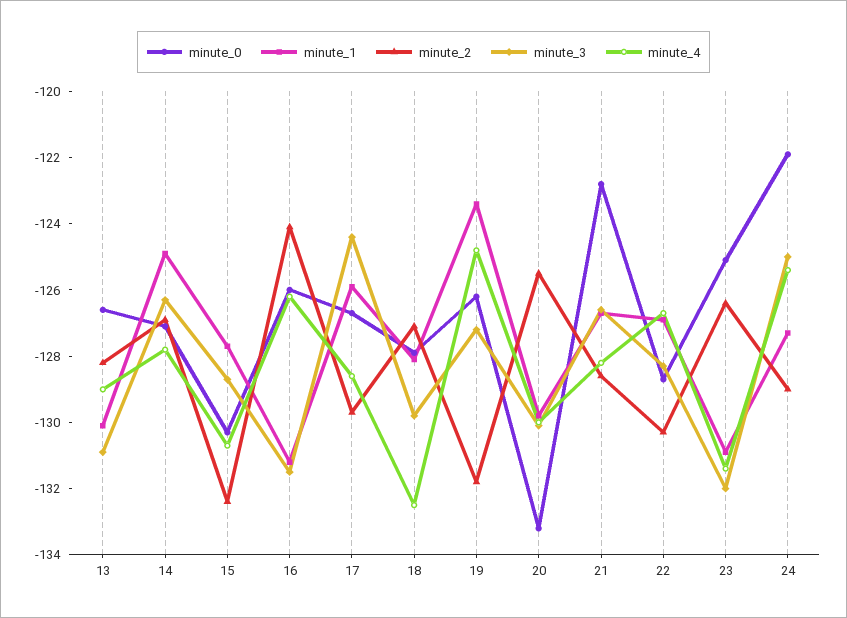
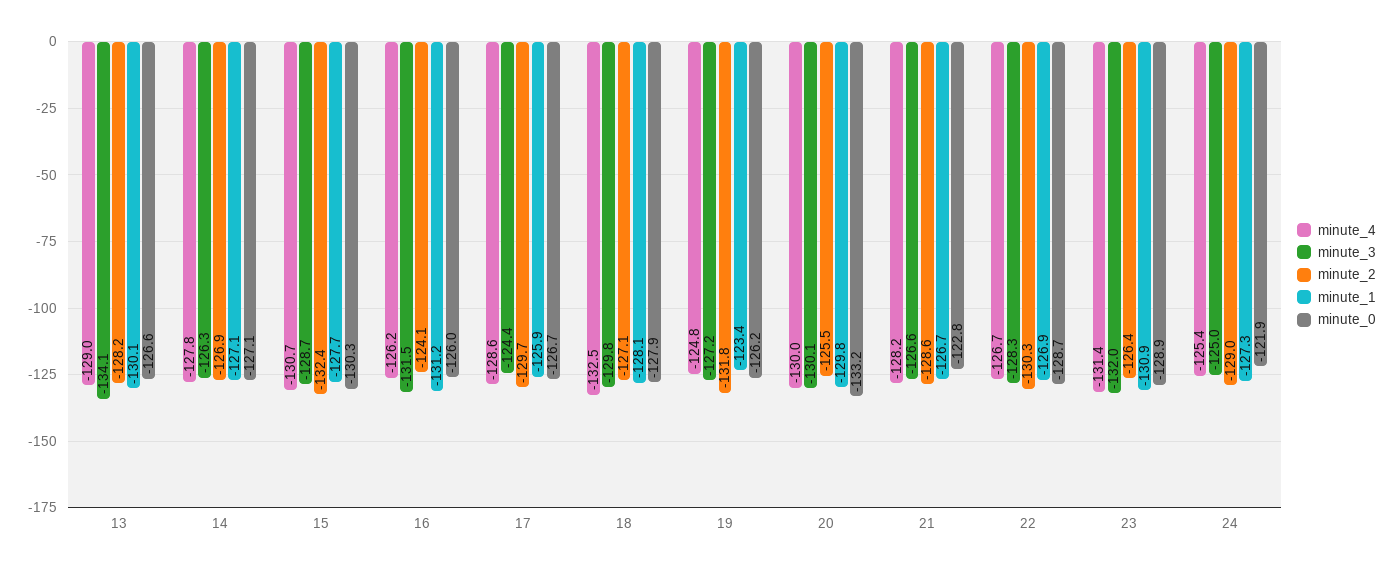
minute_3, 13: -131 -> -134.1
minute_1, 14: -125 -> -127.1
minute_0, 23: -125 -> -128.9

